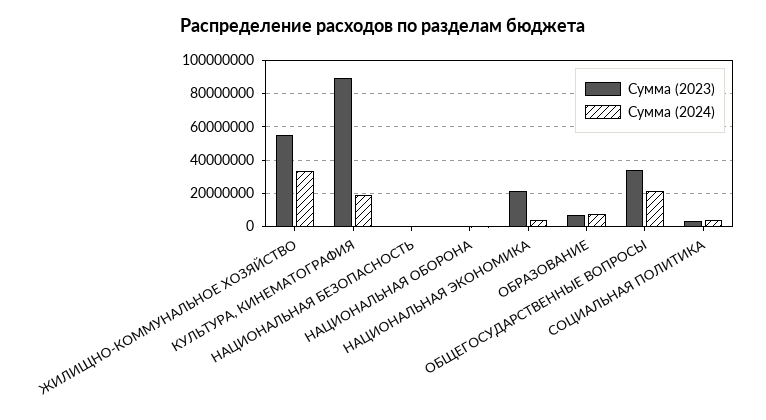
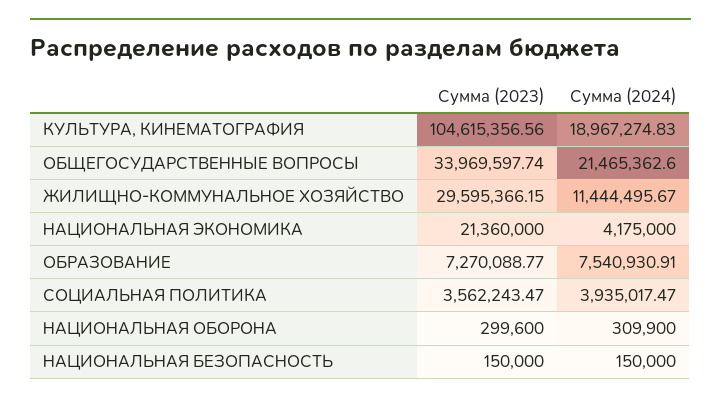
Сумма (2023), ЖИЛИЩНО-КОММУНАЛЬНОЕ ХОЗЯЙСТВО: 55000000 -> 29595366.15
Сумма (2024), ЖИЛИЩНО-КОММУНАЛЬНОЕ ХОЗЯЙСТВО: 35000000 -> 11444495.67
Сумма (2023), КУЛЬТУРА, КИНЕМАТОГРАФИЯ: 90000000 -> 104615356.56

